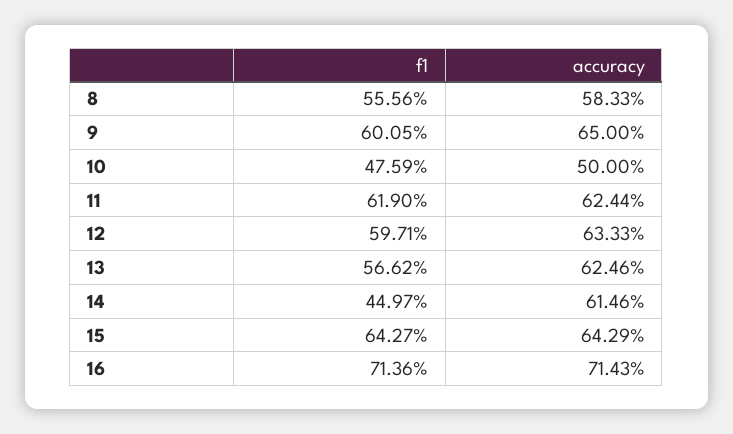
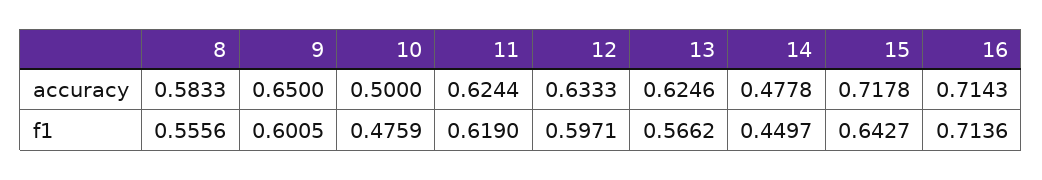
accuracy, 14: 0.6146 -> 0.4778
accuracy, 15: 0.6429 -> 0.7178

